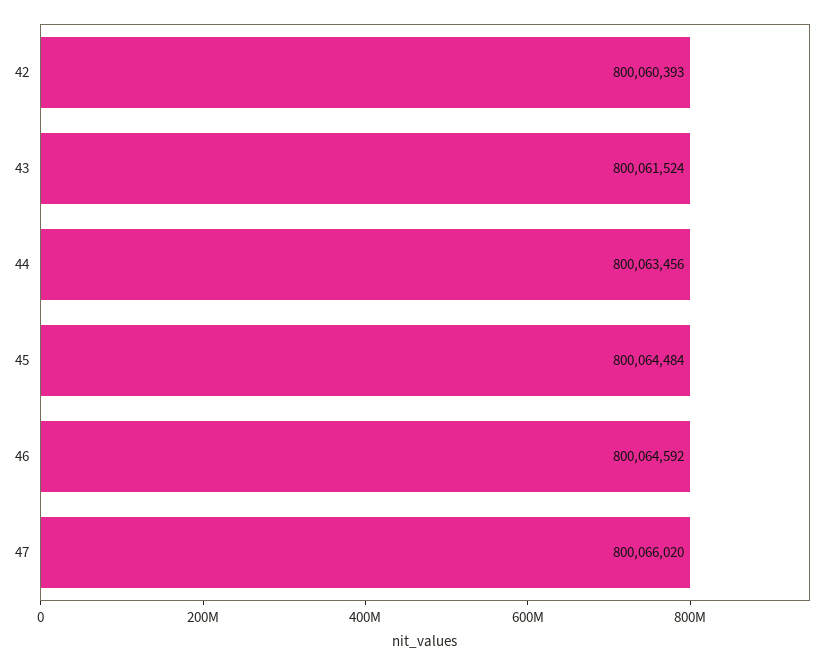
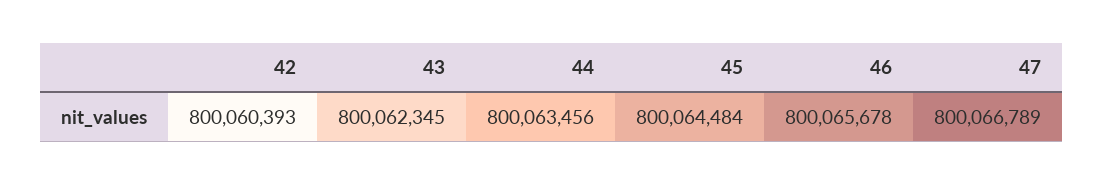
43: 800061524 -> 800062345
46: 800064592 -> 800065678
47: 800066020 -> 800066789

